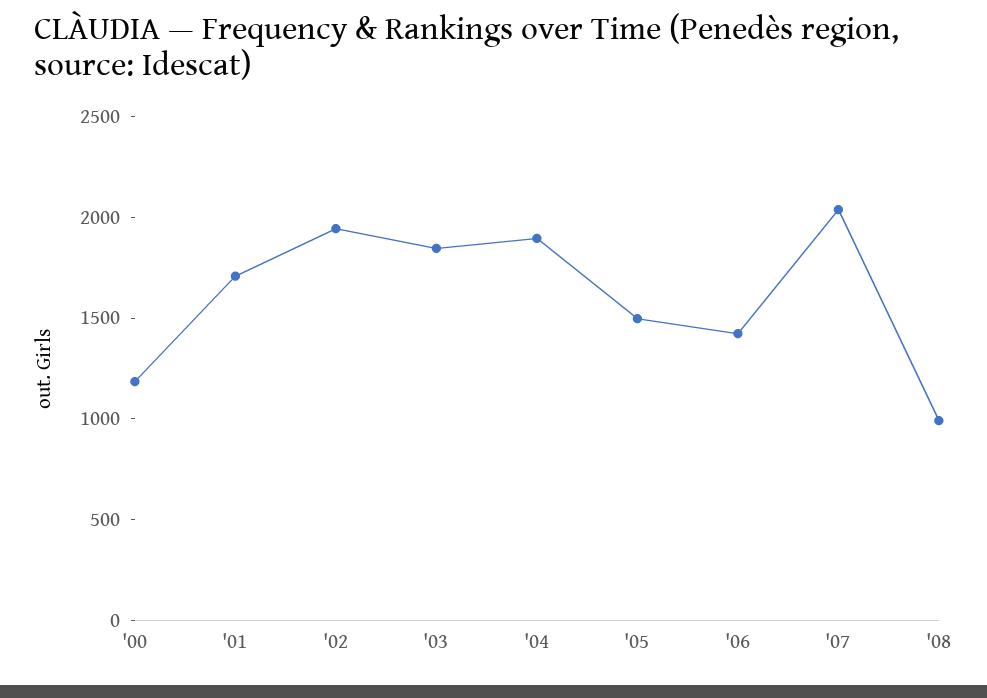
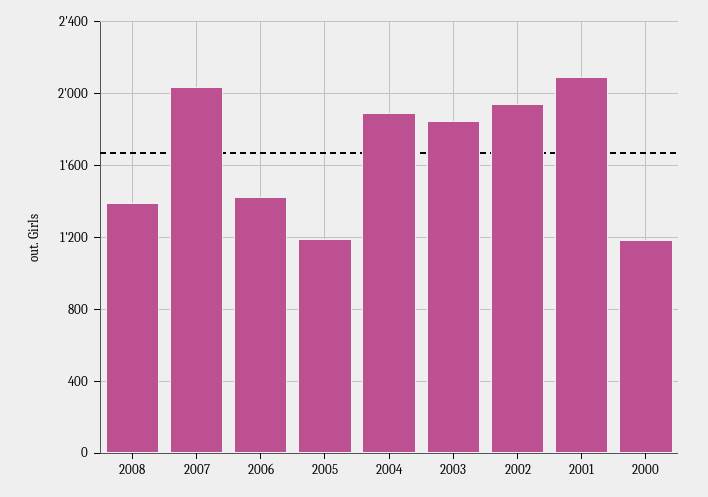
'01: 1700 -> 2100
'05: 1500 -> 1200
'08: 1000 -> 1400

